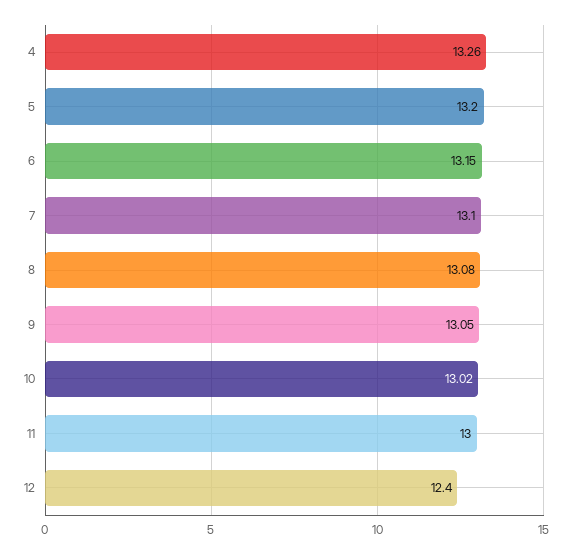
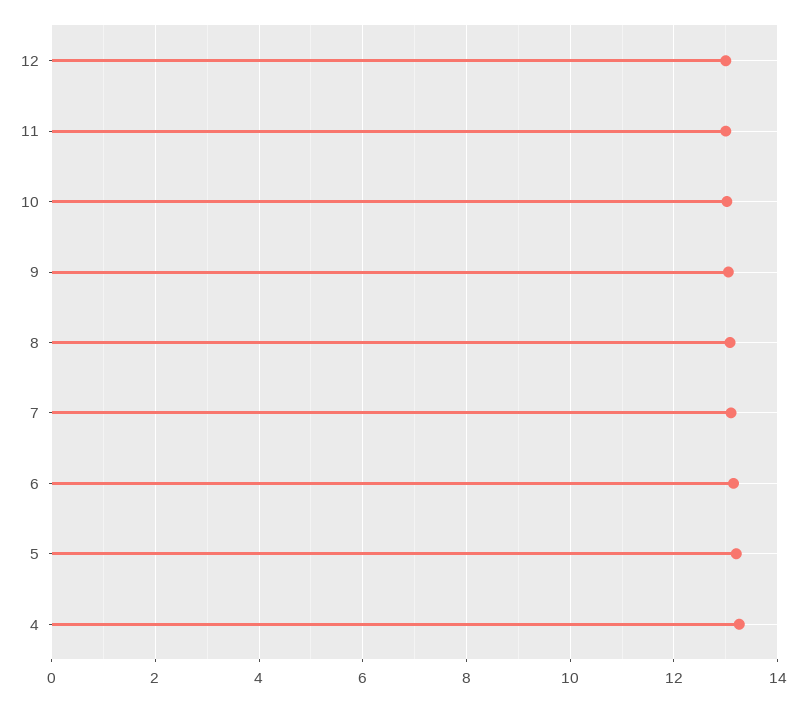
12: 12.4 -> 13

